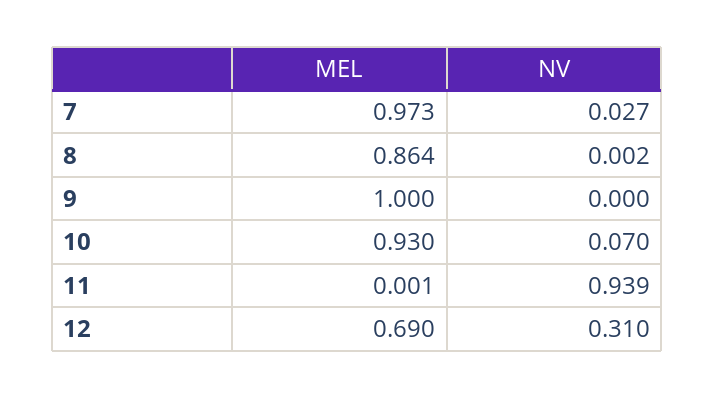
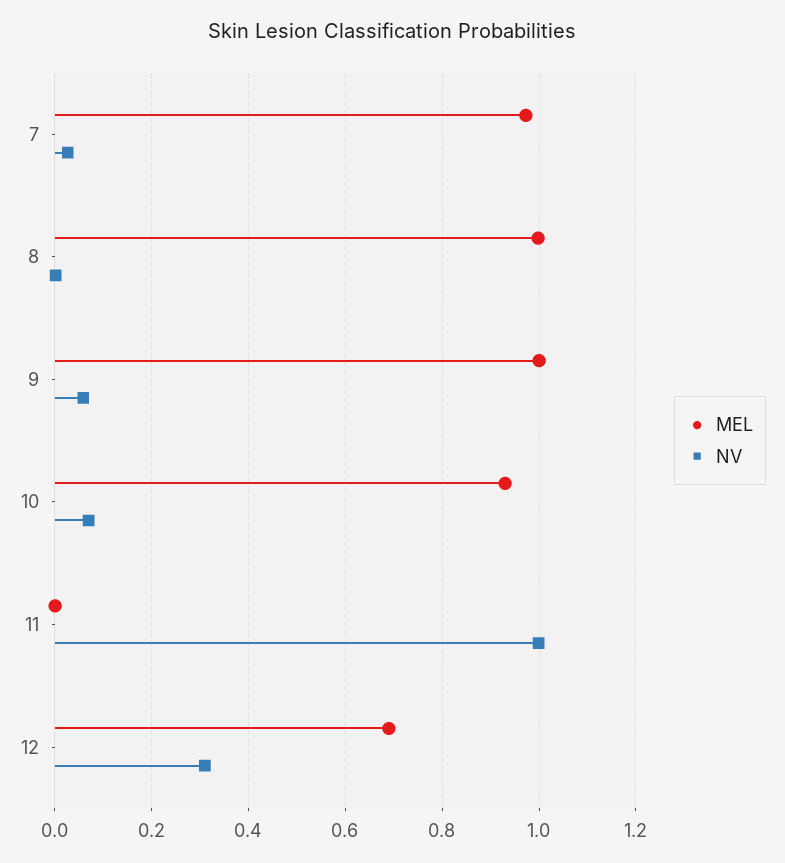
MEL, 8: 0.864 -> 1
NV, 9: 0 -> 0.06
NV, 11: 0.939 -> 1

